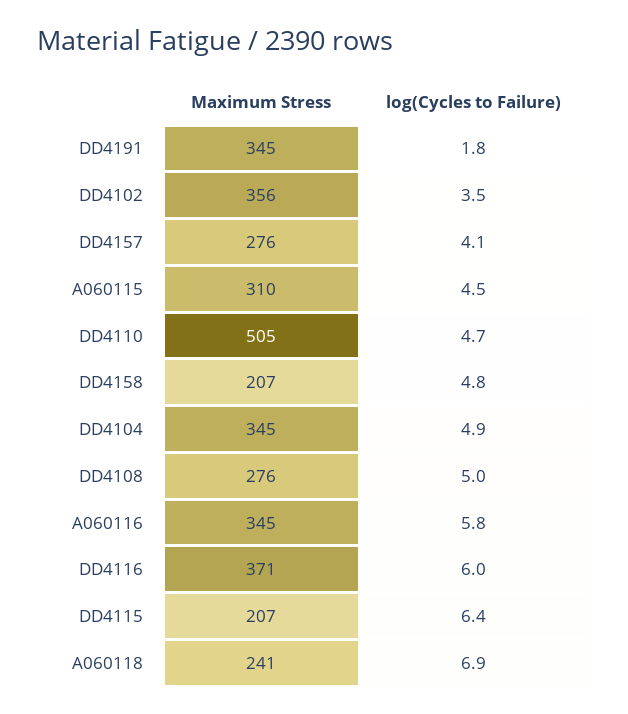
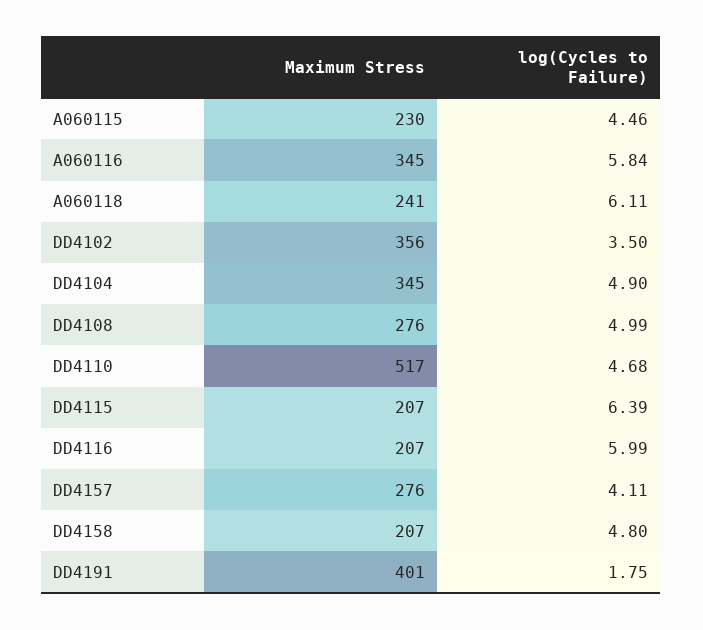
Maximum Stress, DD4191: 345 -> 401
Maximum Stress, A060115: 310 -> 230
Maximum Stress, DD4110: 505 -> 517
Maximum Stress, DD4116: 371 -> 207
log(Cycles to Failure), A060118: 6.9 -> 6.11

